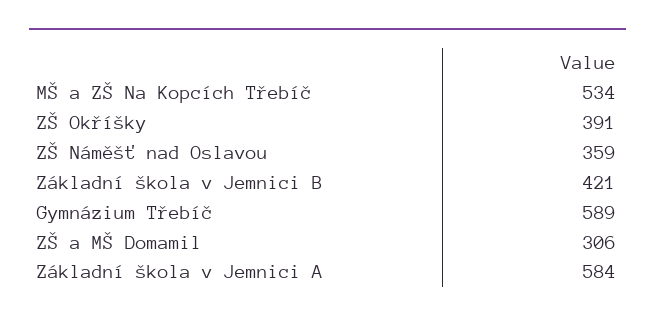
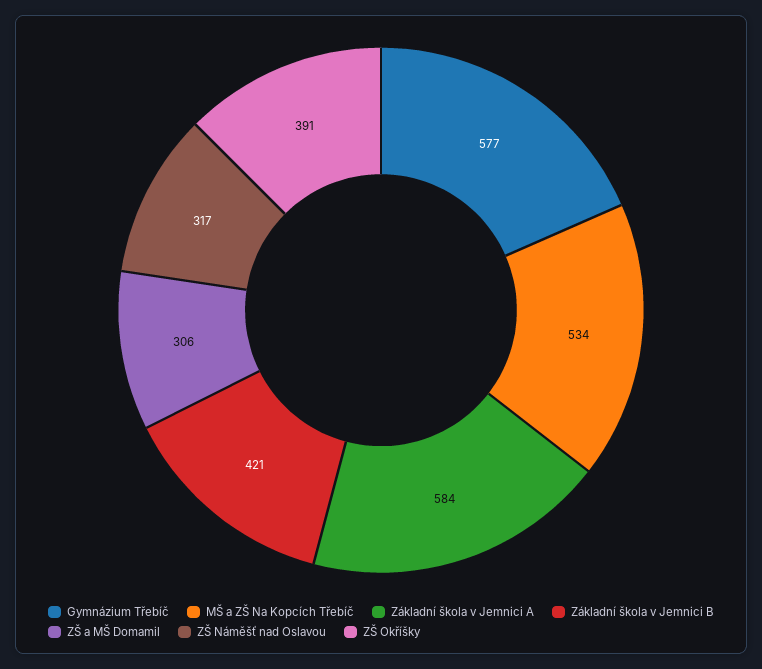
ZŠ Náměšť nad Oslavou: 359 -> 317
Gymnázium Třebíč: 589 -> 577

